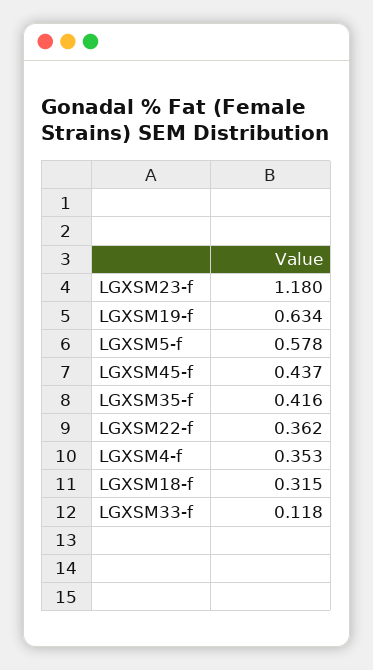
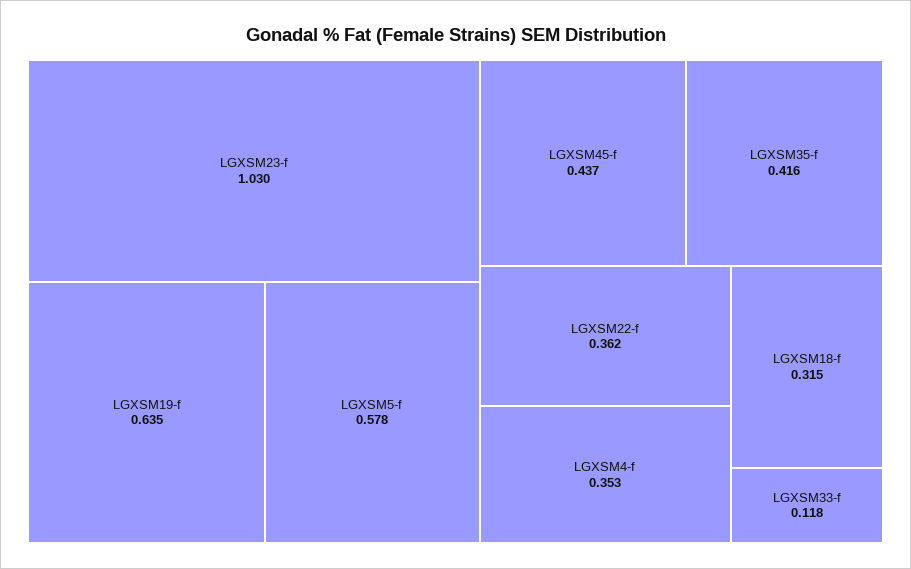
LGXSM23-f: 1.18 -> 1.03
LGXSM19-f: 0.634 -> 0.635

